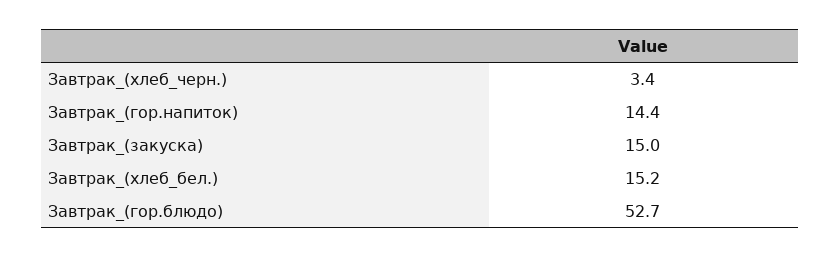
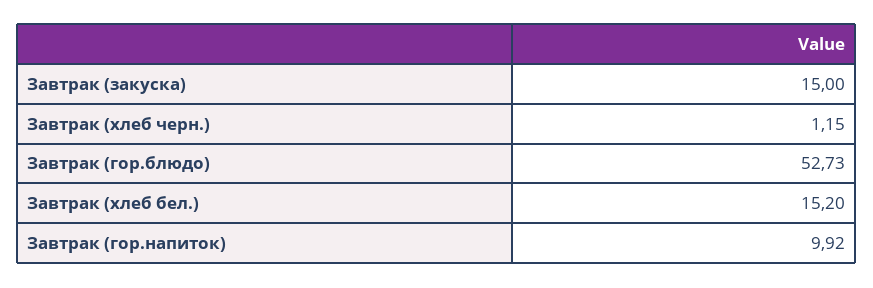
Завтрак_(хлеб_черн.): 3.4 -> 1.15
Завтрак_(гор.напиток): 14.4 -> 9.92

